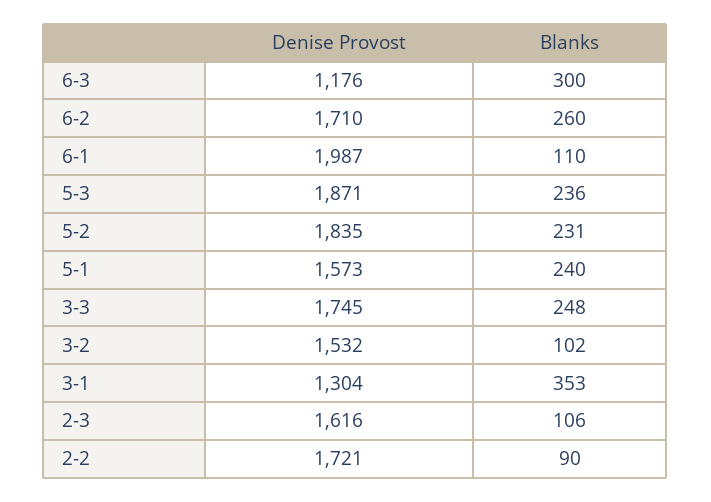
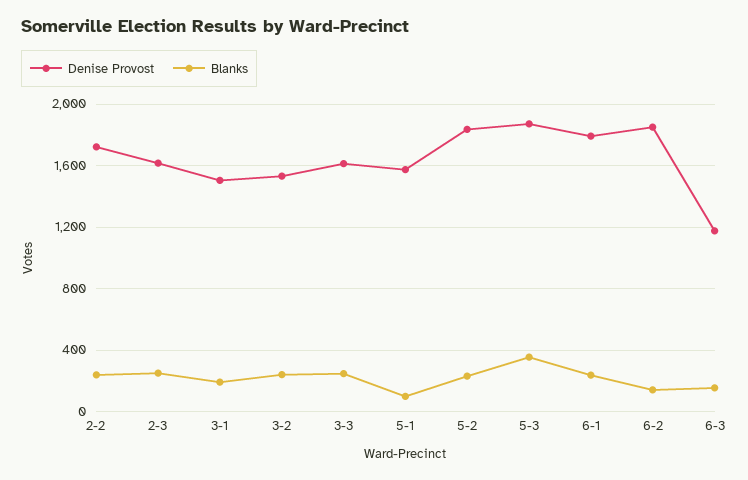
Blanks, 6-3: 300 -> 150
Denise Provost, 6-2: 1710 -> 1850
Blanks, 6-2: 260 -> 150
Denise Provost, 6-1: 1987 -> 1800
Blanks, 6-1: 110 -> 250
Blanks, 5-3: 236 -> 350
Blanks, 5-1: 240 -> 100
Denise Provost, 3-3: 1745 -> 1600
Blanks, 3-2: 102 -> 250
Denise Provost, 3-1: 1304 -> 1500
Blanks, 3-1: 353 -> 200
Blanks, 2-3: 106 -> 250
Blanks, 2-2: 90 -> 250

